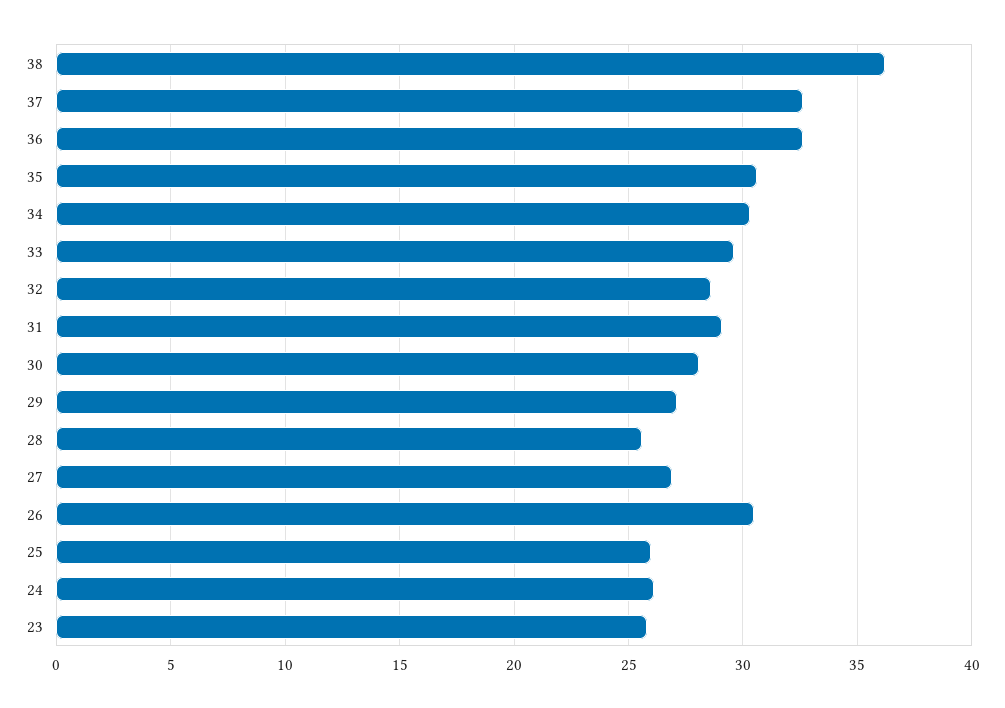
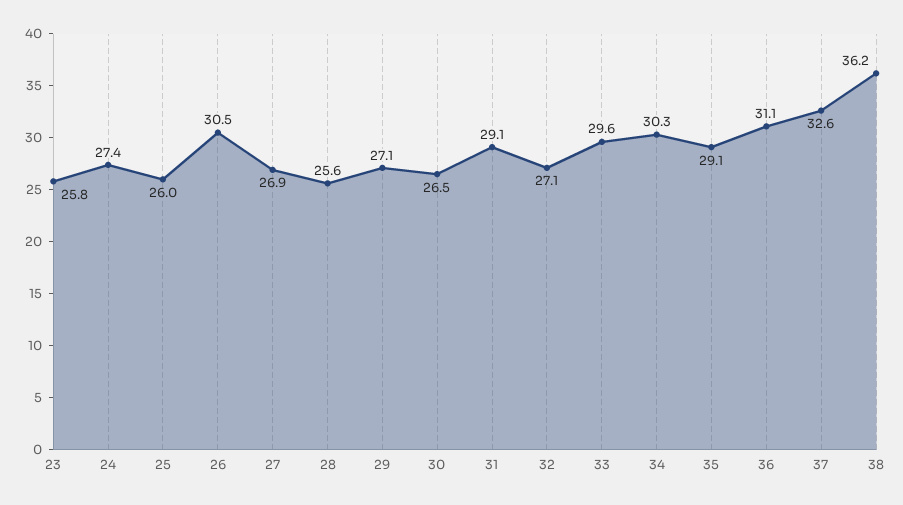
36: 32.5 -> 31.1
35: 30.5 -> 29.1
32: 28.5 -> 27.1
30: 28 -> 26.5
24: 26 -> 27.4

